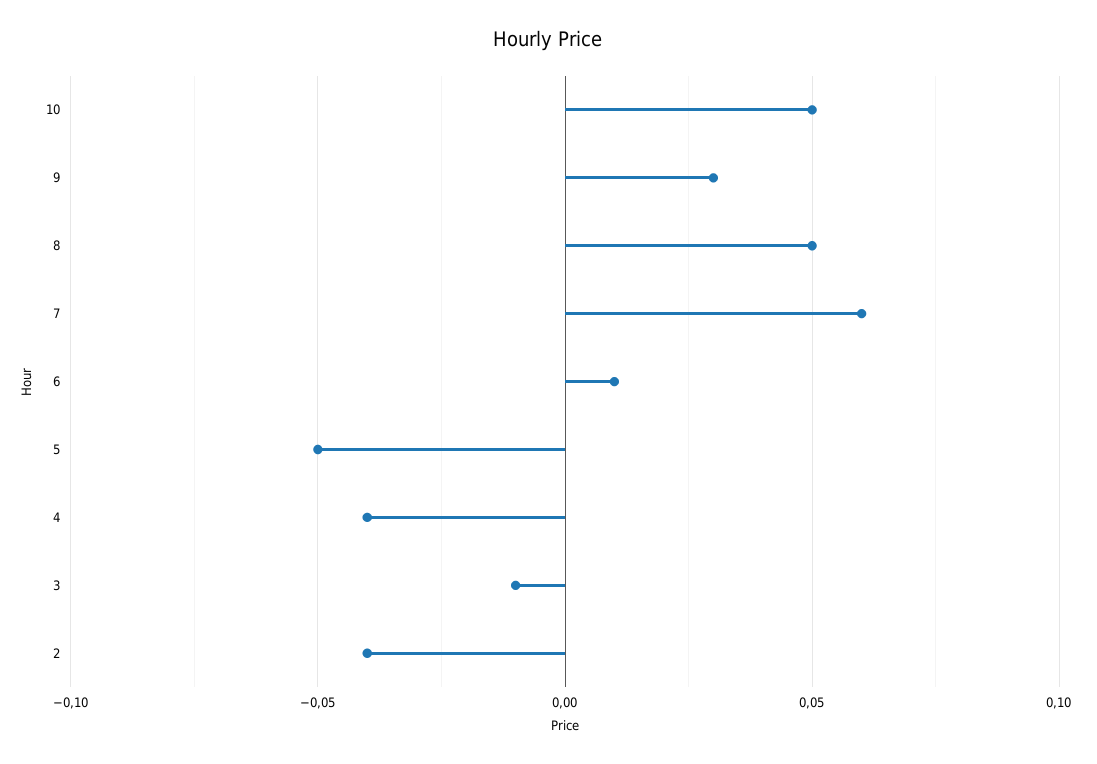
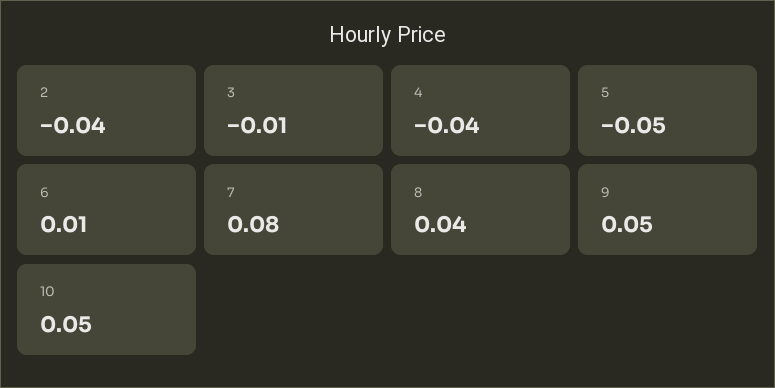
9: 0.03 -> 0.05
8: 0.05 -> 0.04
7: 0.06 -> 0.08

